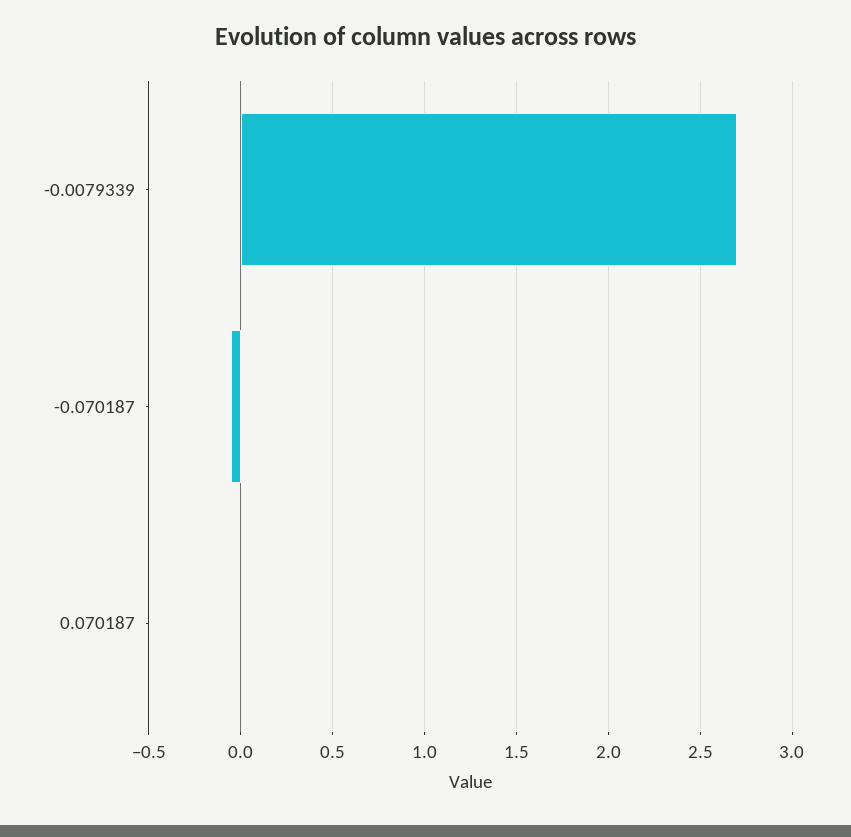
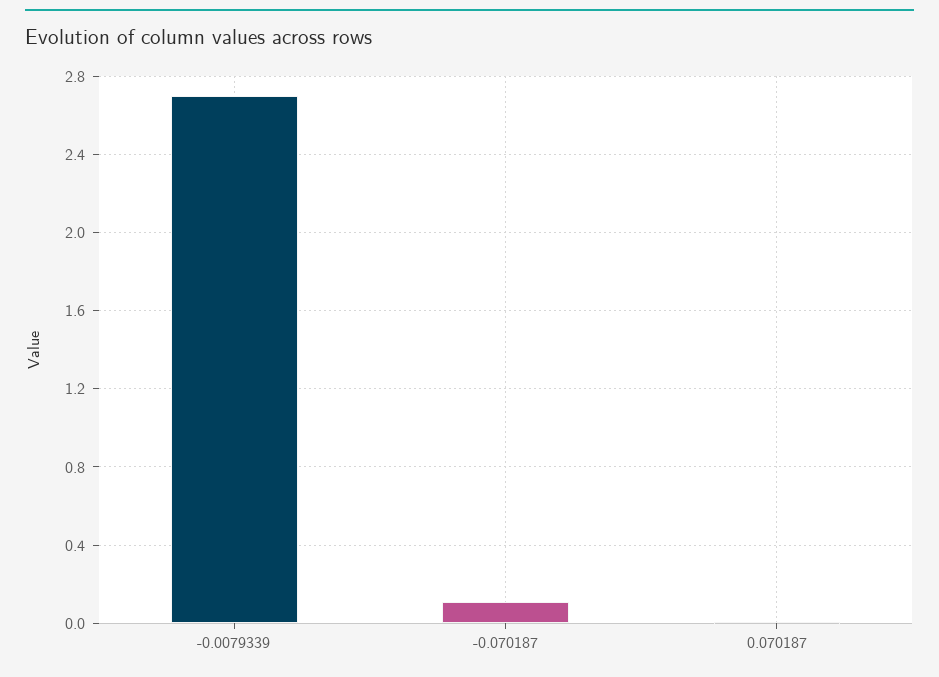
-0.070187: -0.05 -> 0.1

